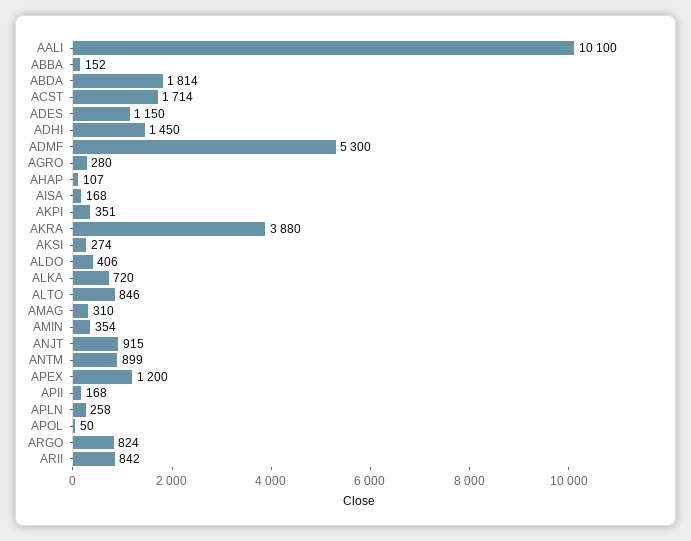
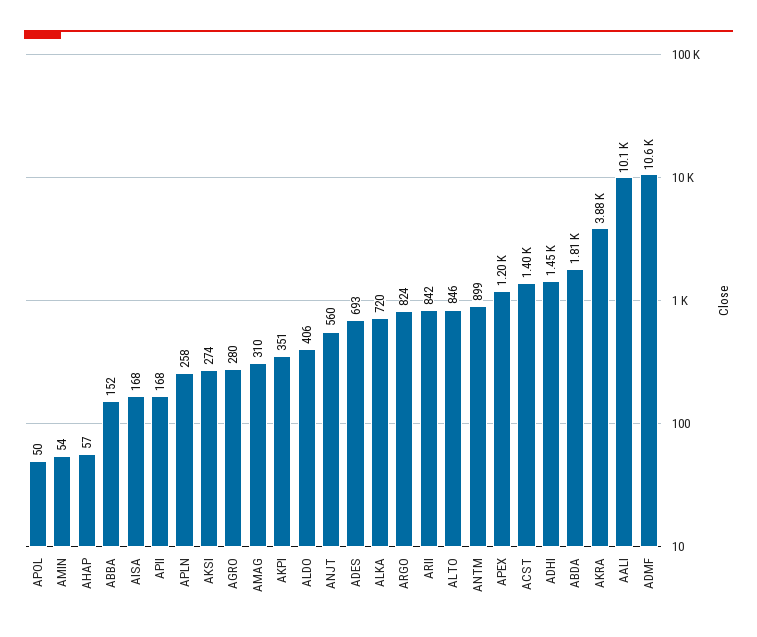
ACST: 1714 -> 1400
ADES: 1150 -> 693
ADMF: 5300 -> 10600
AHAP: 107 -> 57
AMIN: 354 -> 54
ANJT: 915 -> 560

